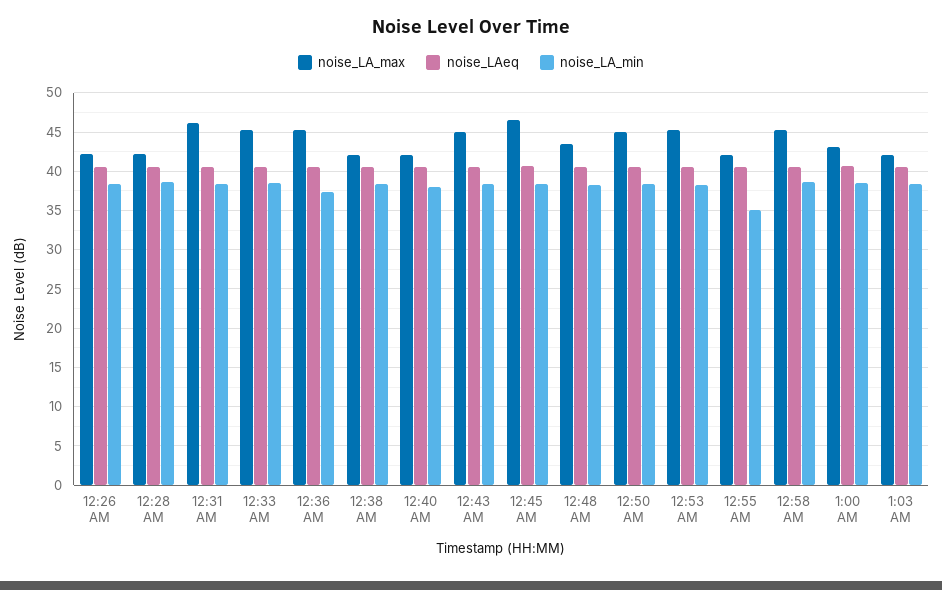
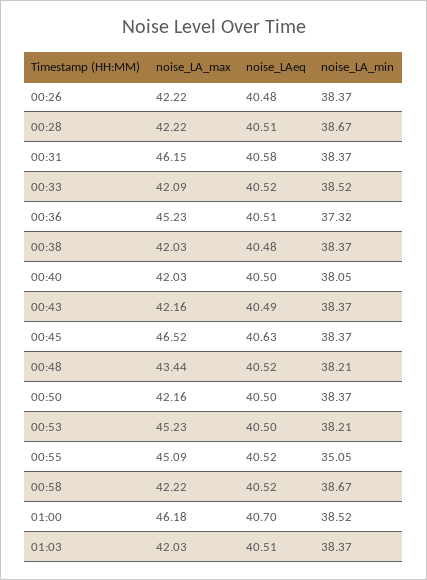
noise_LA_max, 12:33 AM: 45 -> 42.09
noise_LA_max, 12:43 AM: 45 -> 42.16
noise_LA_max, 12:50 AM: 45 -> 42.16
noise_LA_max, 12:55 AM: 42 -> 45.09
noise_LA_max, 12:58 AM: 45 -> 42.22
noise_LA_max, 1:00 AM: 43 -> 46.18

